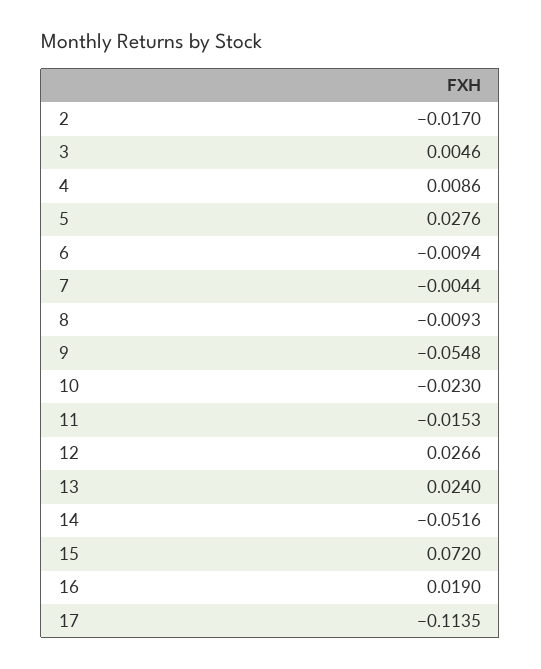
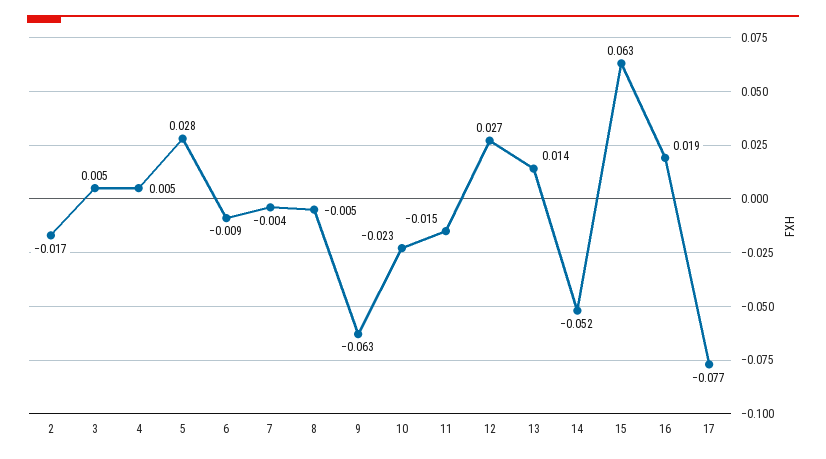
4: 0.0086 -> 0.005
8: -0.0093 -> -0.005
9: -0.0548 -> -0.063
13: 0.024 -> 0.014
15: 0.072 -> 0.063
17: -0.1135 -> -0.077

